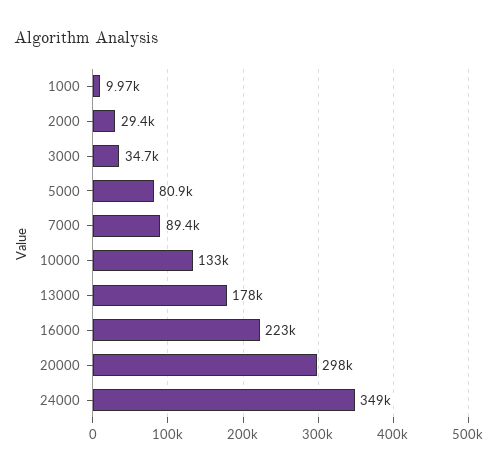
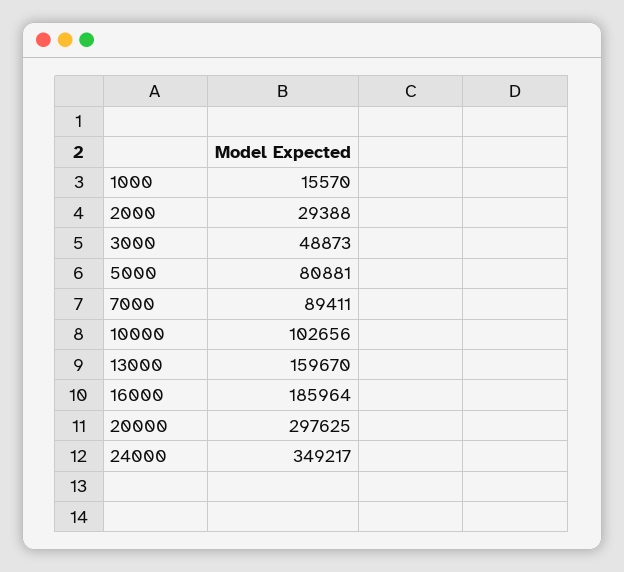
1000: 9970 -> 15570
3000: 34700 -> 48873
10000: 133000 -> 102656
13000: 178000 -> 159670
16000: 223000 -> 185964

